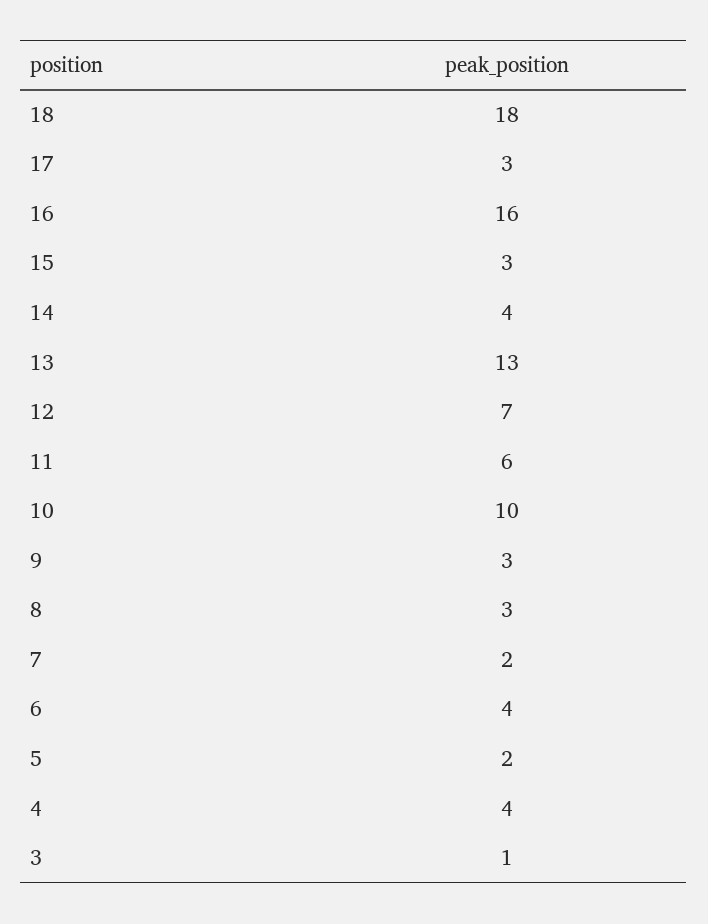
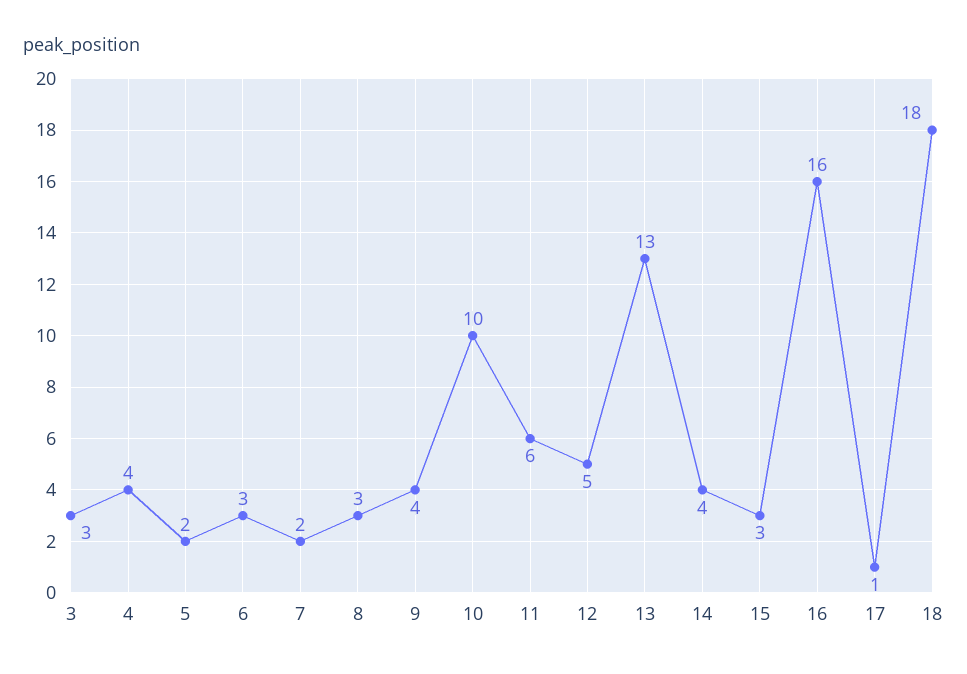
17: 3 -> 1
12: 7 -> 5
9: 3 -> 4
6: 4 -> 3
3: 1 -> 3

